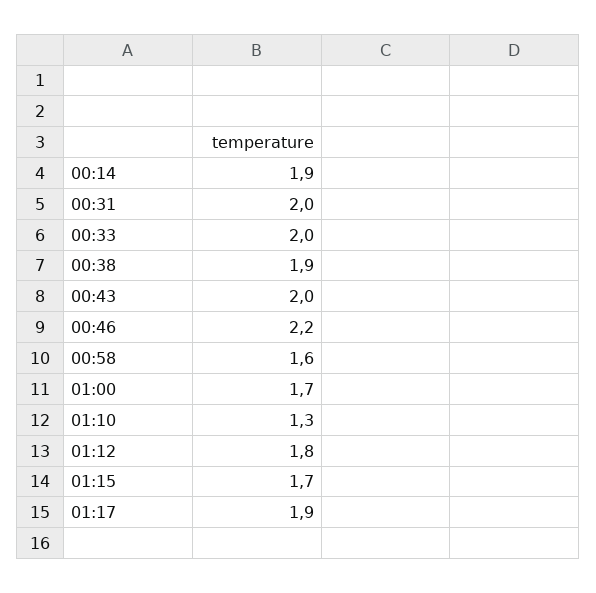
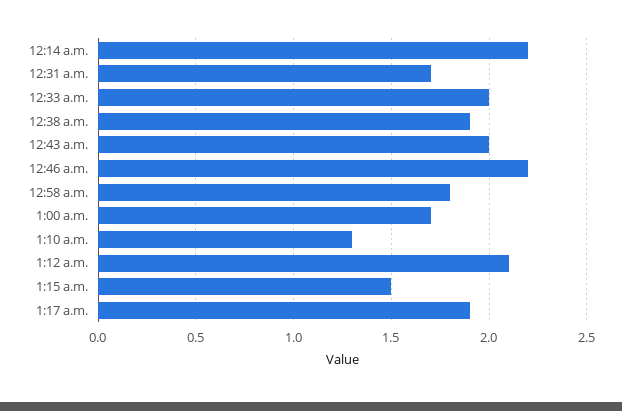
00:14: 1.9 -> 2.2
00:31: 2 -> 1.7
00:58: 1.6 -> 1.8
01:12: 1.8 -> 2.1
01:15: 1.7 -> 1.5

